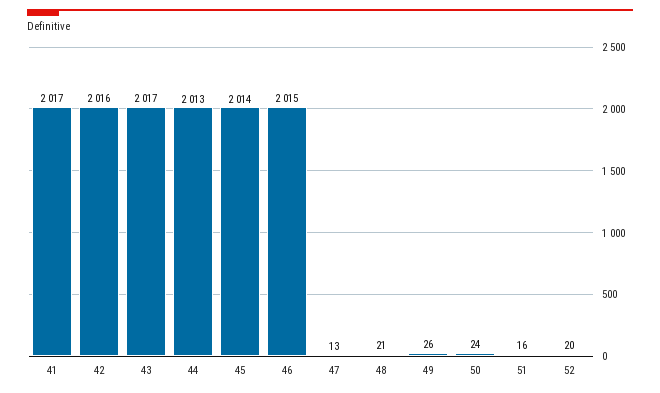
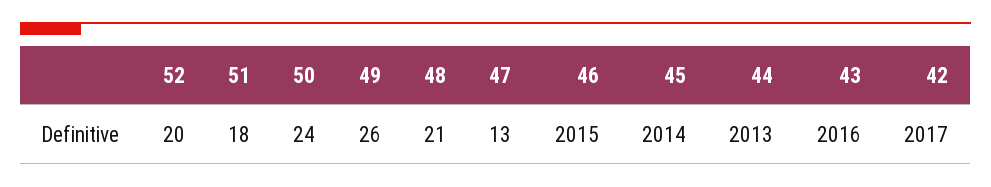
41: 2017 -> none
42: 2016 -> 2017
43: 2017 -> 2016
51: 16 -> 18

